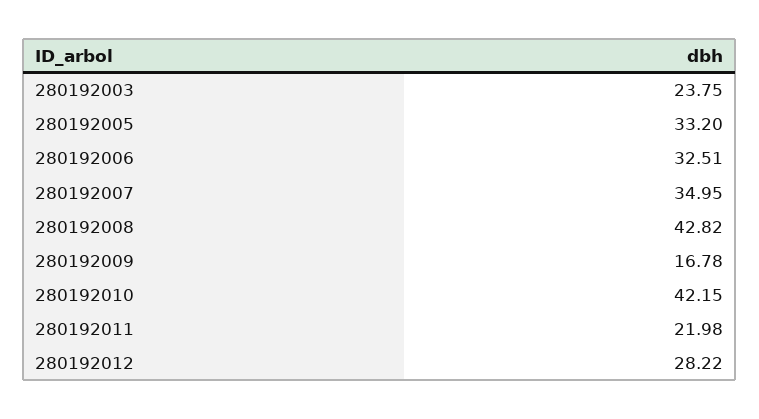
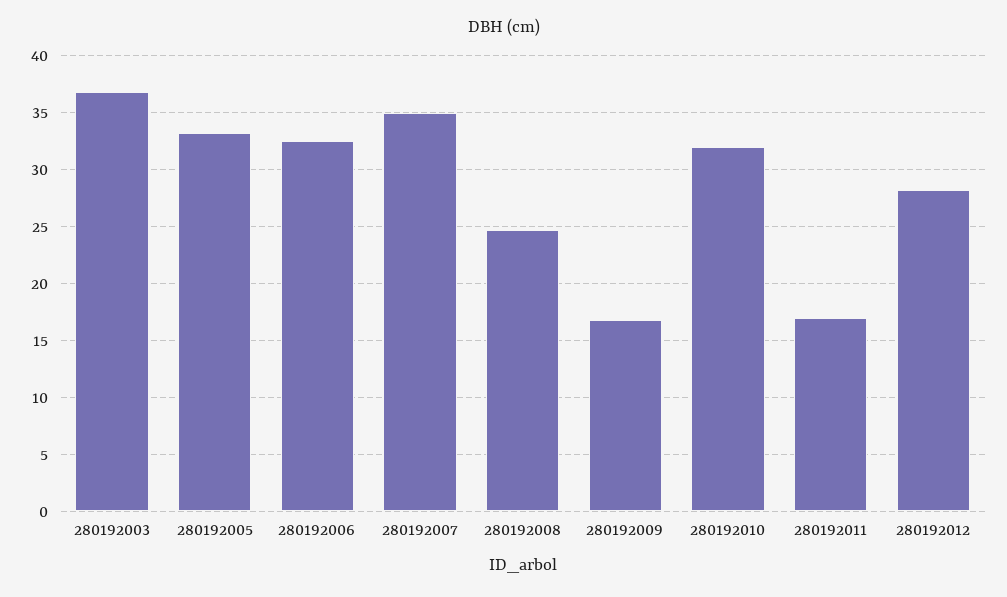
280192003: 23.75 -> 37
280192008: 42.82 -> 25
280192010: 42.15 -> 32
280192011: 21.98 -> 17

